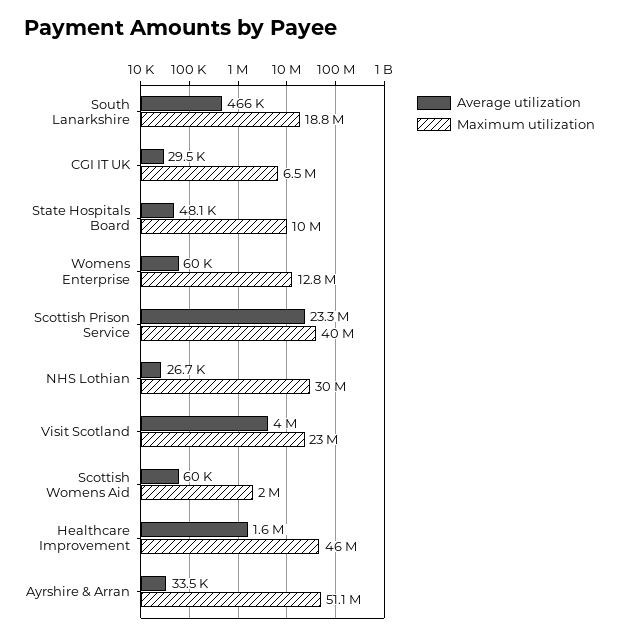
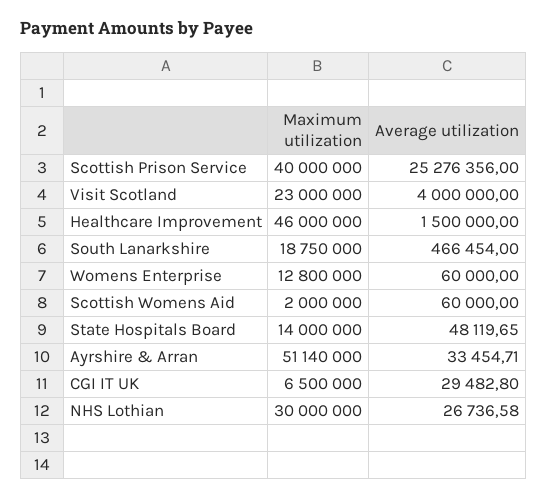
Maximum utilization, State Hospitals Board: 10000000 -> 14000000
Average utilization, Scottish Prison Service: 23300000 -> 25276356
Average utilization, Healthcare Improvement: 1600000 -> 1500000

